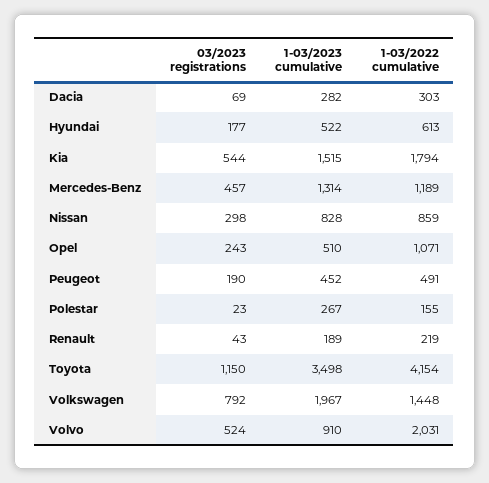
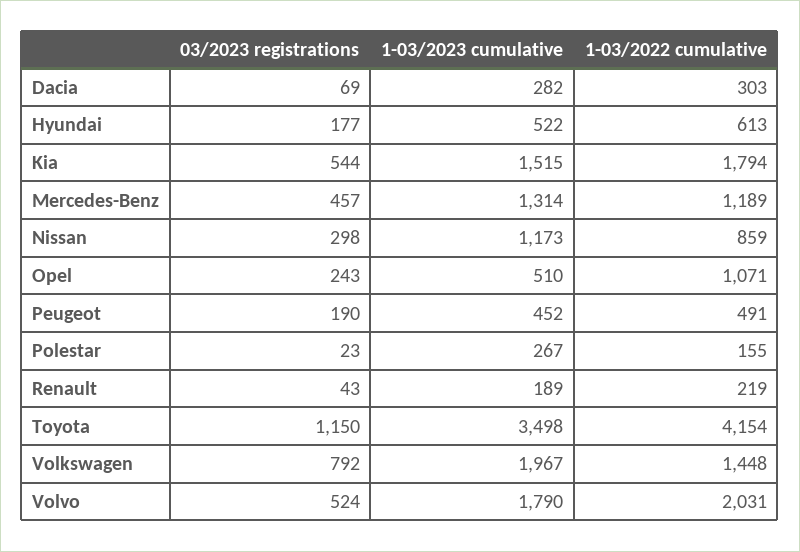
1-03/2023 cumulative, Nissan: 828 -> 1173
1-03/2023 cumulative, Volvo: 910 -> 1790

